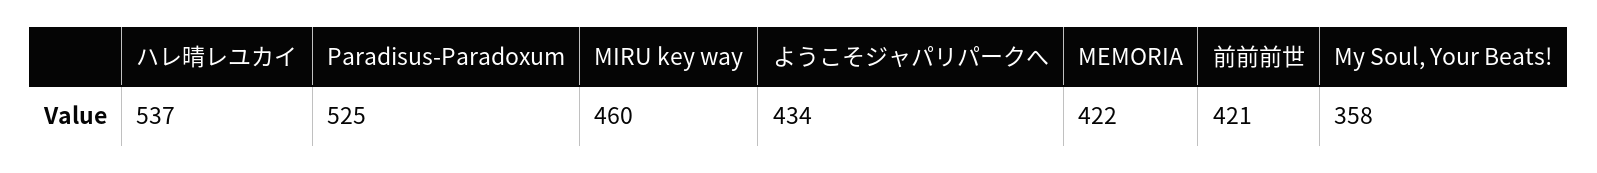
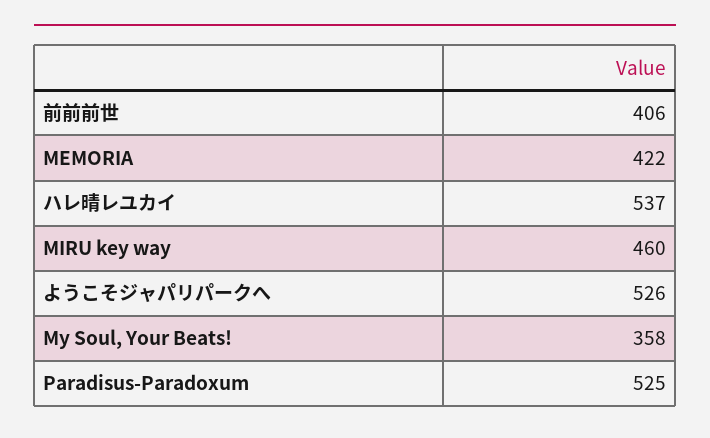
ようこそジャパリパークへ: 434 -> 526
前前前世: 421 -> 406

